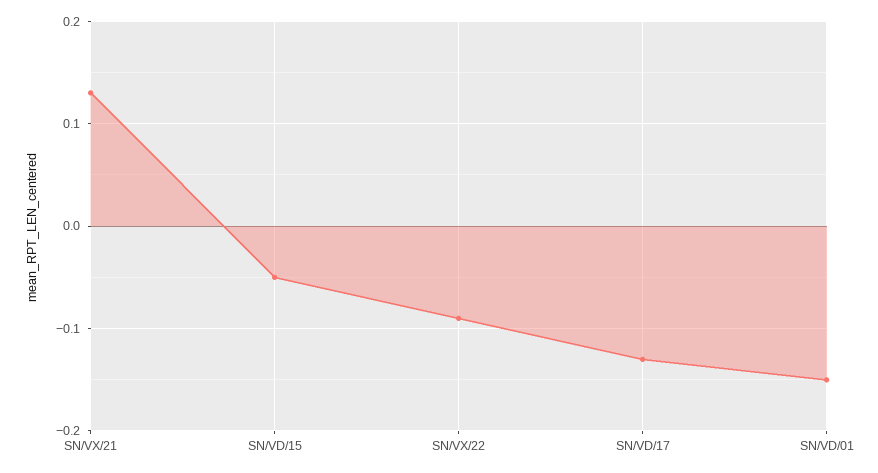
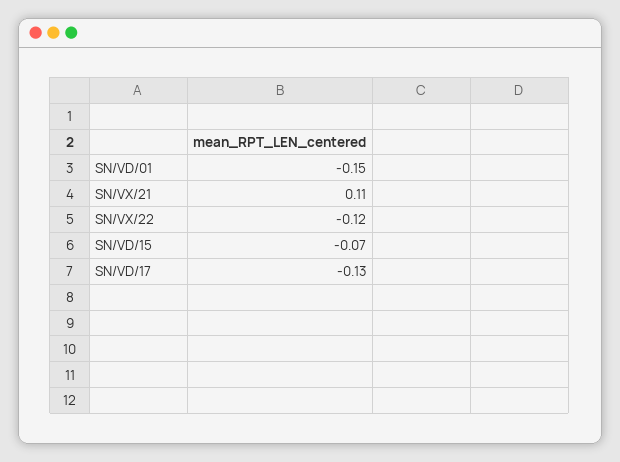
SN/VX/21: 0.13 -> 0.11
SN/VD/15: -0.05 -> -0.07
SN/VX/22: -0.09 -> -0.12

